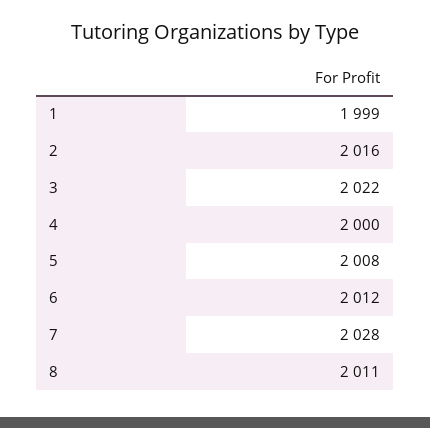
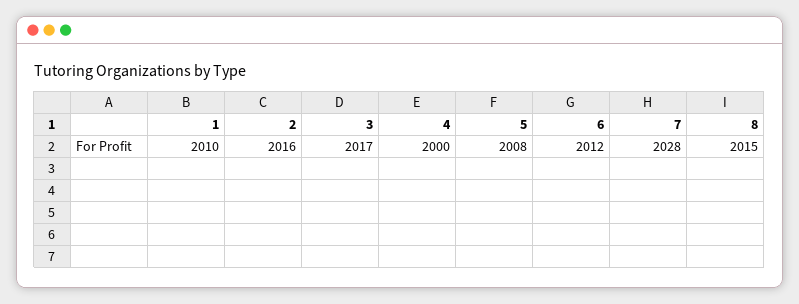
1: 1999 -> 2010
3: 2022 -> 2017
8: 2011 -> 2015

